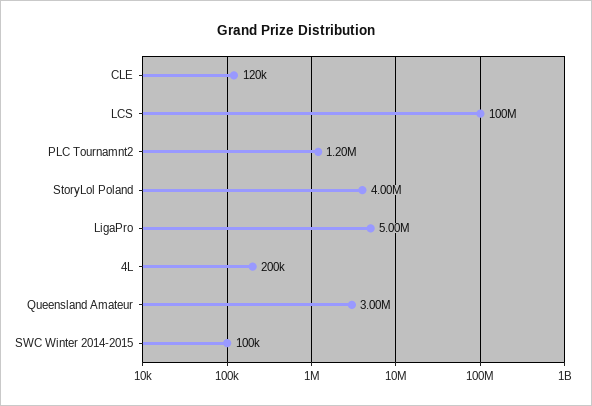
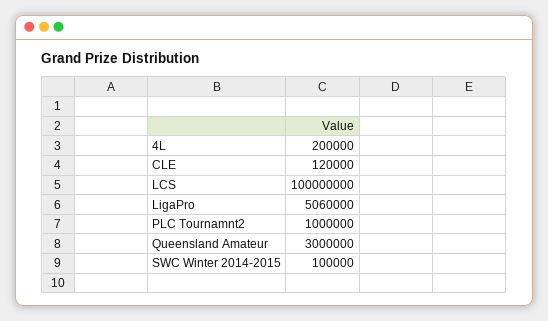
PLC Tournamnt2: 1200000 -> 1000000
StoryLol Poland: 4000000 -> none
LigaPro: 5000000 -> 5060000

